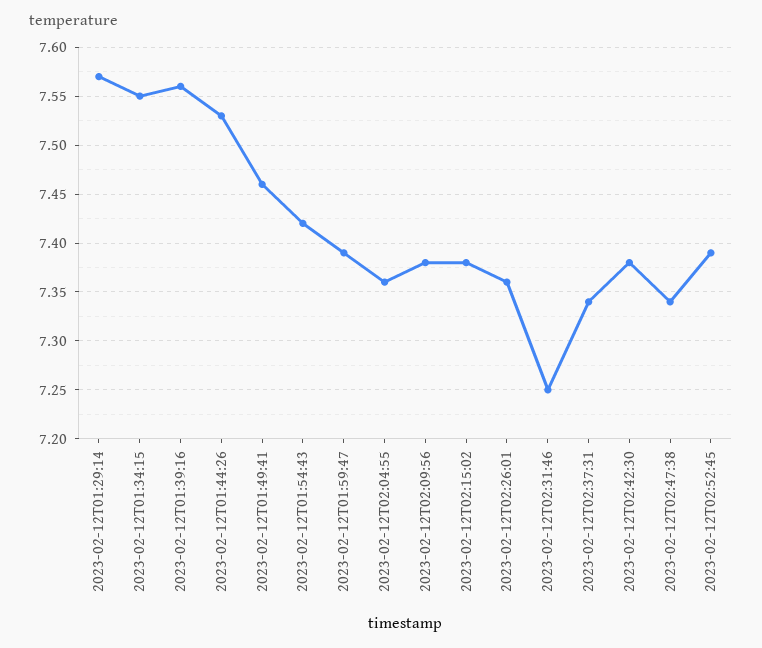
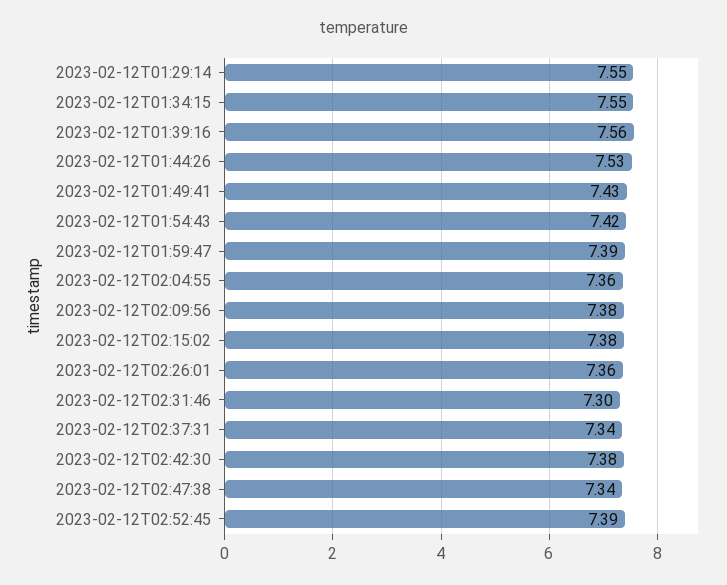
2023-02-12T01:29:14: 7.57 -> 7.55
2023-02-12T01:49:41: 7.46 -> 7.43
2023-02-12T02:31:46: 7.25 -> 7.3

